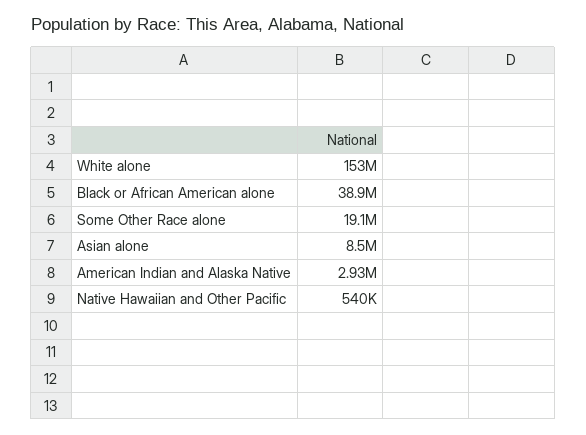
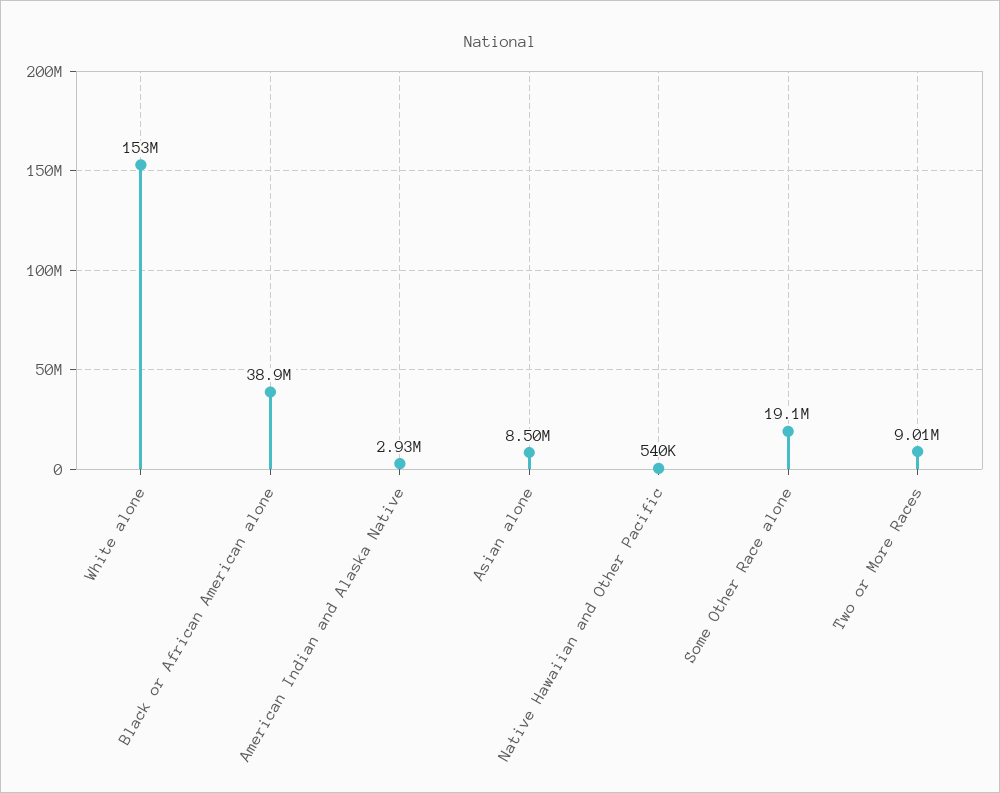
Two or More Races: none -> 9010000

